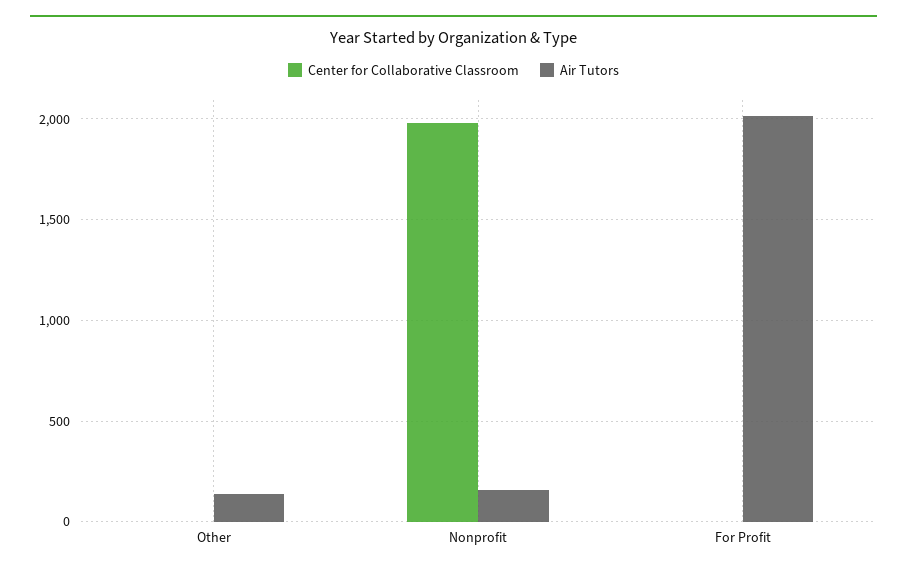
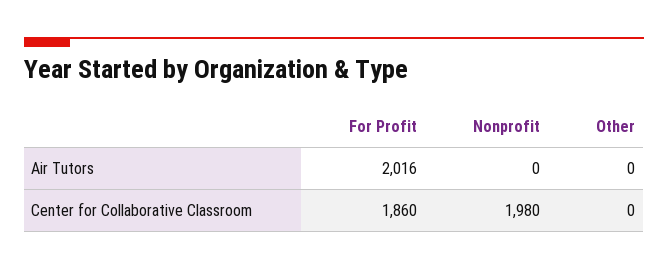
Air Tutors, Other: 150 -> 0
Air Tutors, Nonprofit: 150 -> 0
Center for Collaborative Classroom, For Profit: 0 -> 1860

